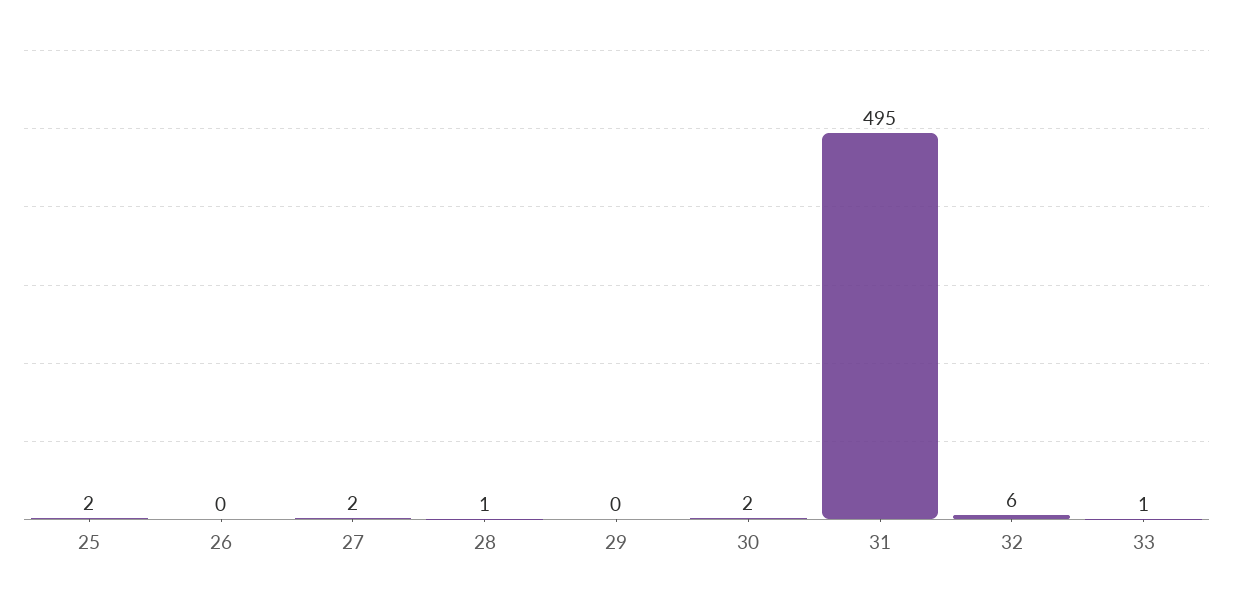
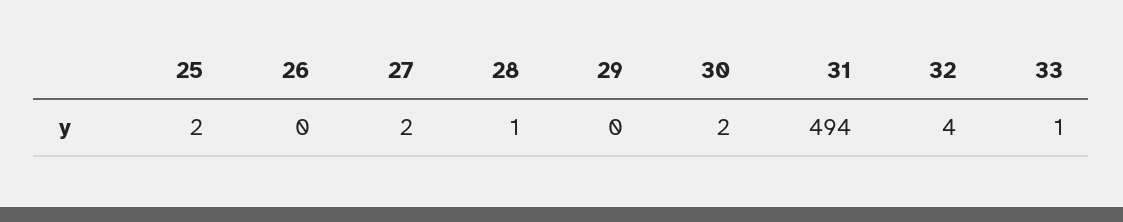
31: 495 -> 494
32: 6 -> 4

